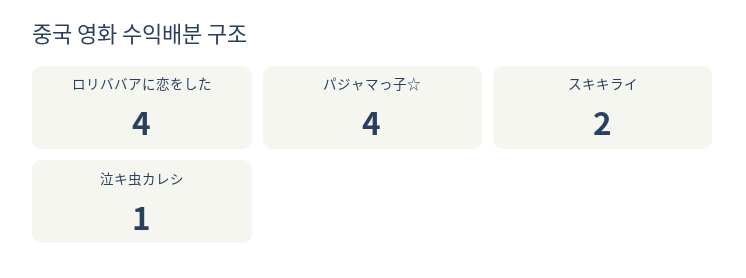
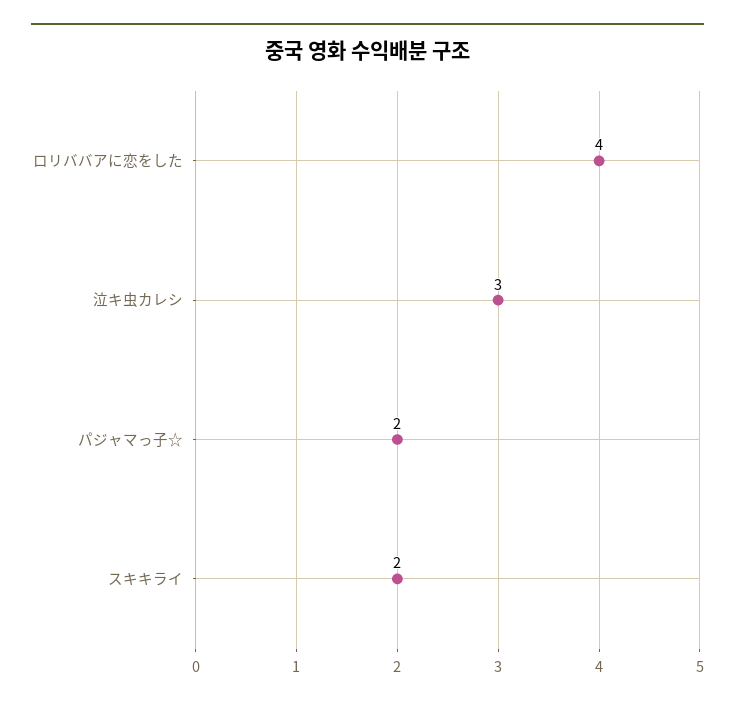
パジャマっ子☆: 4 -> 2
泣キ虫カレシ: 1 -> 3

